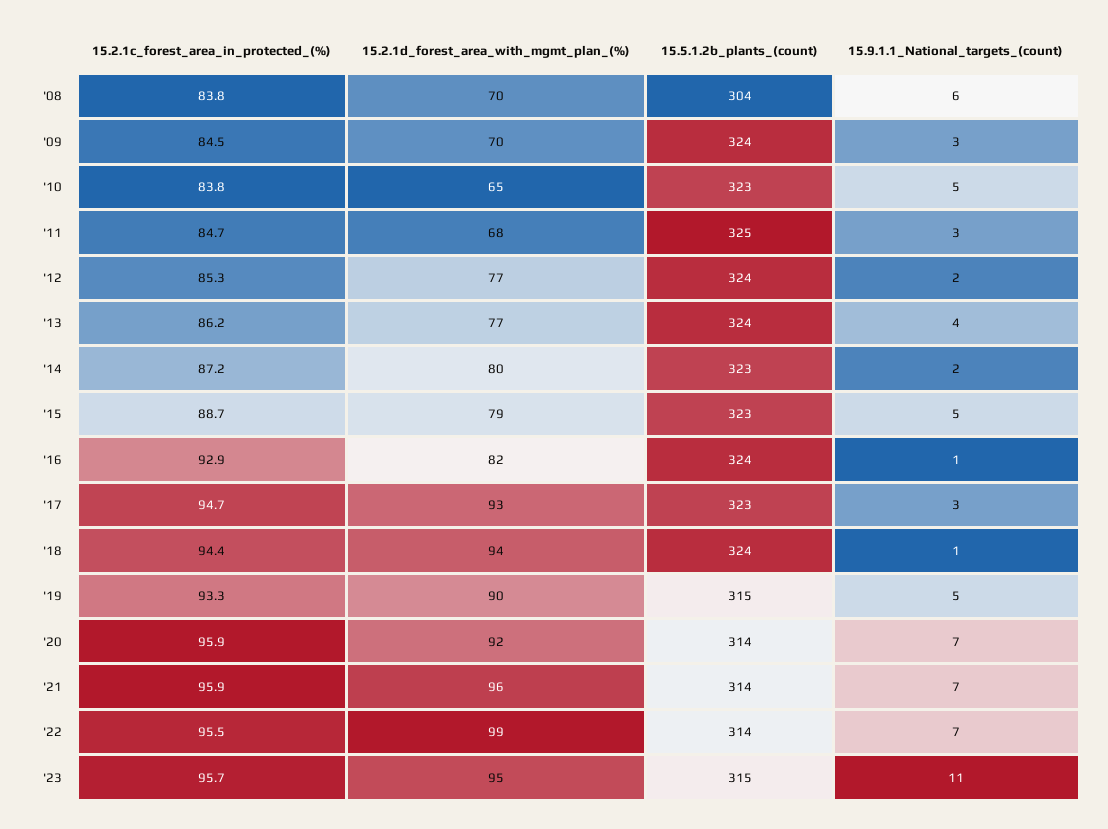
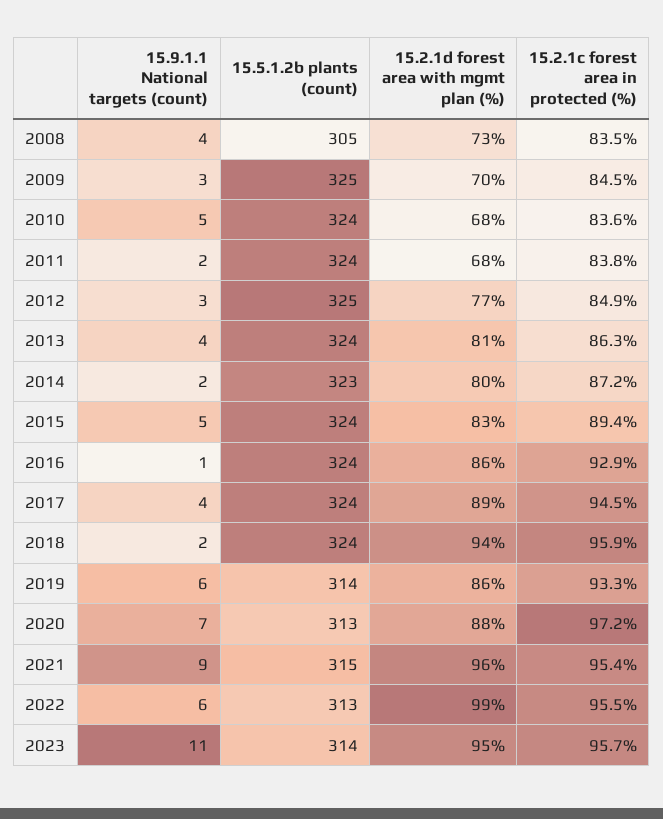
15.2.1c_forest_area_in_protected_(%), '08: 83.8 -> 83.5
15.2.1d_forest_area_with_mgmt_plan_(%), '08: 70 -> 73
15.5.1.2b_plants_(count), '08: 304 -> 305
15.9.1.1_National_targets_(count), '08: 6 -> 4
15.5.1.2b_plants_(count), '09: 324 -> 325
15.2.1c_forest_area_in_protected_(%), '10: 83.8 -> 83.6
15.2.1d_forest_area_with_mgmt_plan_(%), '10: 65 -> 68
15.5.1.2b_plants_(count), '10: 323 -> 324
15.2.1c_forest_area_in_protected_(%), '11: 84.7 -> 83.8
15.5.1.2b_plants_(count), '11: 325 -> 324
15.9.1.1_National_targets_(count), '11: 3 -> 2
15.2.1c_forest_area_in_protected_(%), '12: 85.3 -> 84.9
15.5.1.2b_plants_(count), '12: 324 -> 325
15.9.1.1_National_targets_(count), '12: 2 -> 3
15.2.1c_forest_area_in_protected_(%), '13: 86.2 -> 86.3
15.2.1d_forest_area_with_mgmt_plan_(%), '13: 77 -> 81
15.2.1c_forest_area_in_protected_(%), '15: 88.7 -> 89.4
15.2.1d_forest_area_with_mgmt_plan_(%), '15: 79 -> 83
15.5.1.2b_plants_(count), '15: 323 -> 324
15.2.1d_forest_area_with_mgmt_plan_(%), '16: 82 -> 86
15.2.1c_forest_area_in_protected_(%), '17: 94.7 -> 94.5
15.2.1d_forest_area_with_mgmt_plan_(%), '17: 93 -> 89
15.5.1.2b_plants_(count), '17: 323 -> 324
15.9.1.1_National_targets_(count), '17: 3 -> 4
15.2.1c_forest_area_in_protected_(%), '18: 94.4 -> 95.9
15.9.1.1_National_targets_(count), '18: 1 -> 2
15.2.1d_forest_area_with_mgmt_plan_(%), '19: 90 -> 86
15.5.1.2b_plants_(count), '19: 315 -> 314
15.9.1.1_National_targets_(count), '19: 5 -> 6
15.2.1c_forest_area_in_protected_(%), '20: 95.9 -> 97.2
15.2.1d_forest_area_with_mgmt_plan_(%), '20: 92 -> 88
15.5.1.2b_plants_(count), '20: 314 -> 313
15.2.1c_forest_area_in_protected_(%), '21: 95.9 -> 95.4
15.5.1.2b_plants_(count), '21: 314 -> 315
15.9.1.1_National_targets_(count), '21: 7 -> 9
15.5.1.2b_plants_(count), '22: 314 -> 313
15.9.1.1_National_targets_(count), '22: 7 -> 6
15.5.1.2b_plants_(count), '23: 315 -> 314

